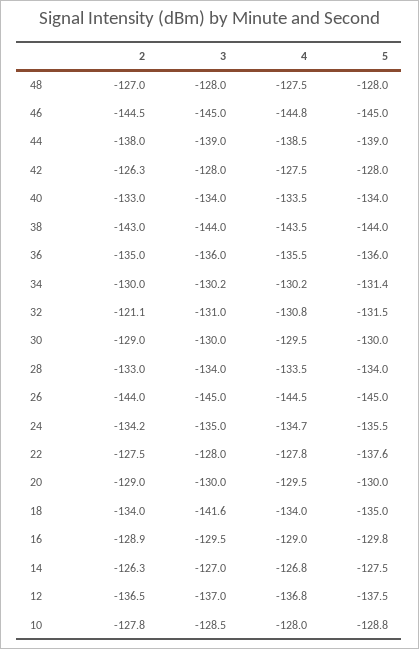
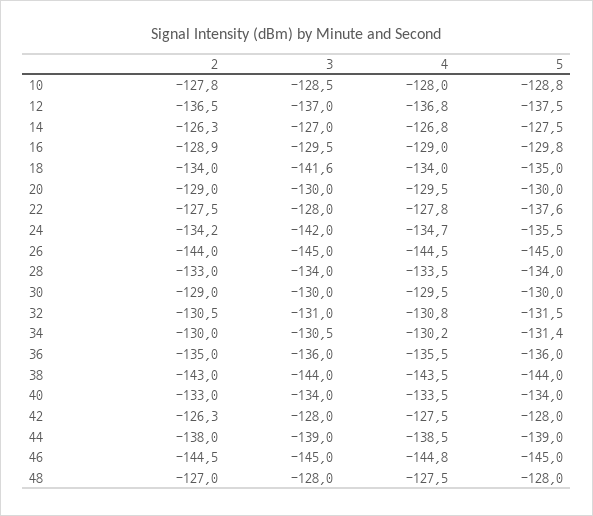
3, 34: -130.2 -> -130.5
2, 32: -121.1 -> -130.5
3, 24: -135 -> -142

